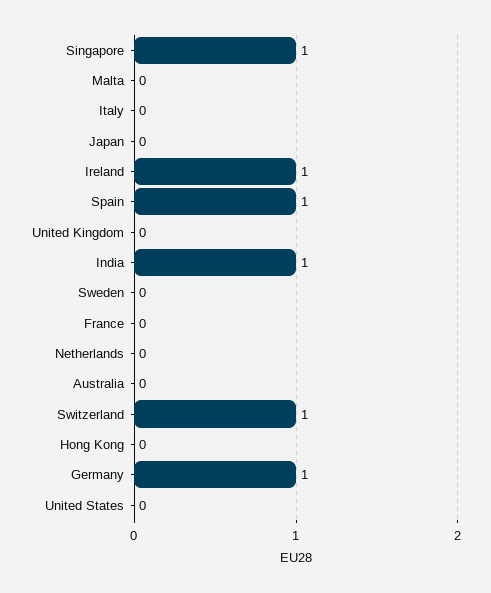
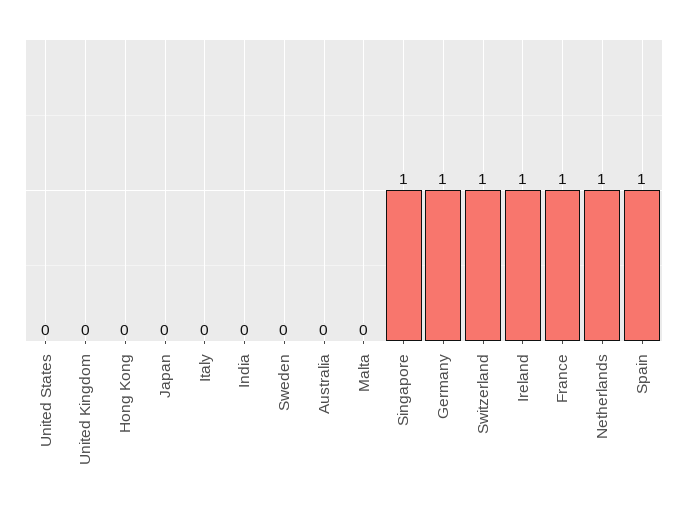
India: 1 -> 0
France: 0 -> 1
Netherlands: 0 -> 1

